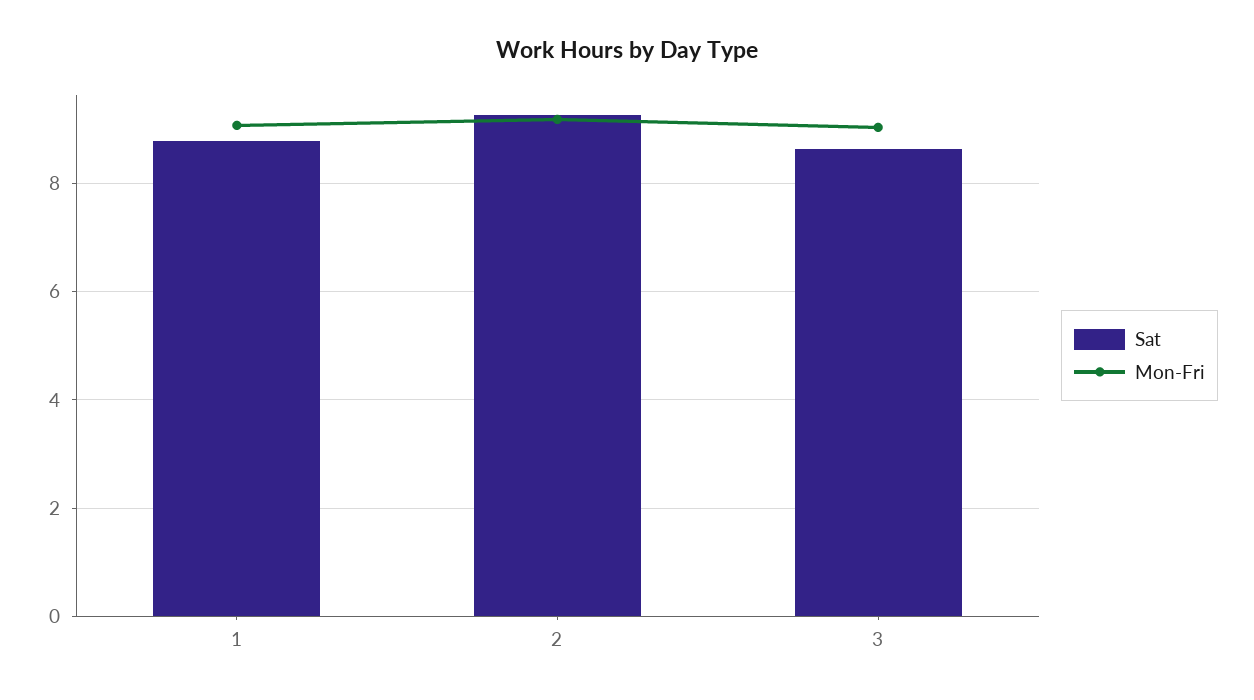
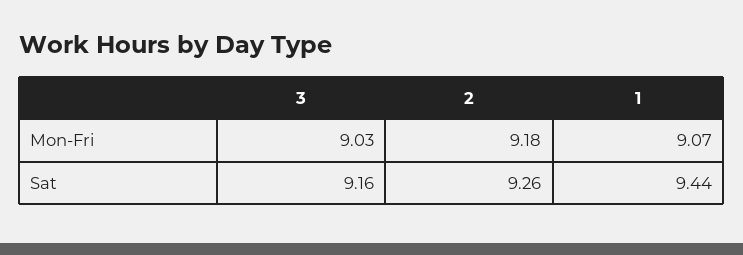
Sat, 1: 8.8 -> 9.44
Sat, 3: 8.6 -> 9.16

